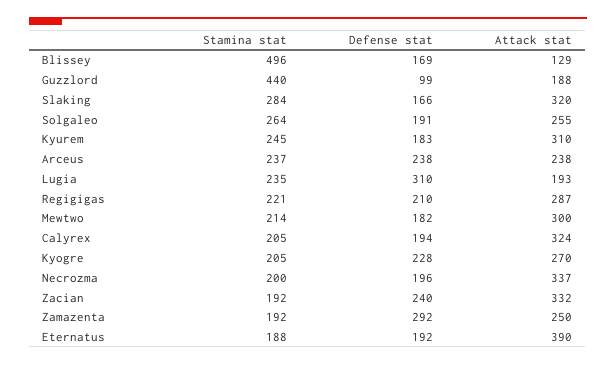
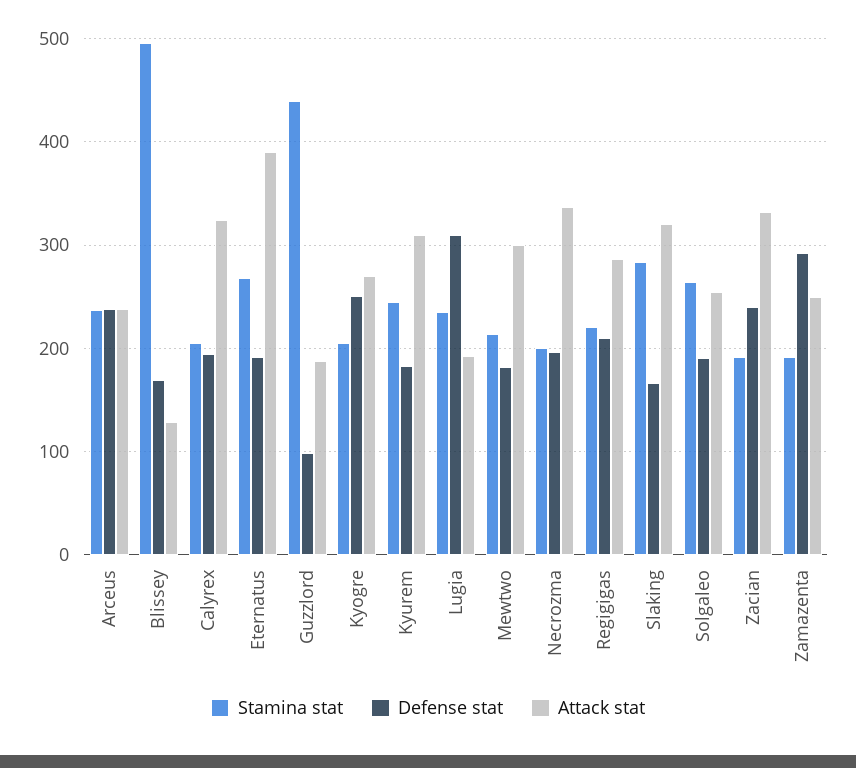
Defense stat, Kyogre: 228 -> 250
Stamina stat, Eternatus: 188 -> 270

